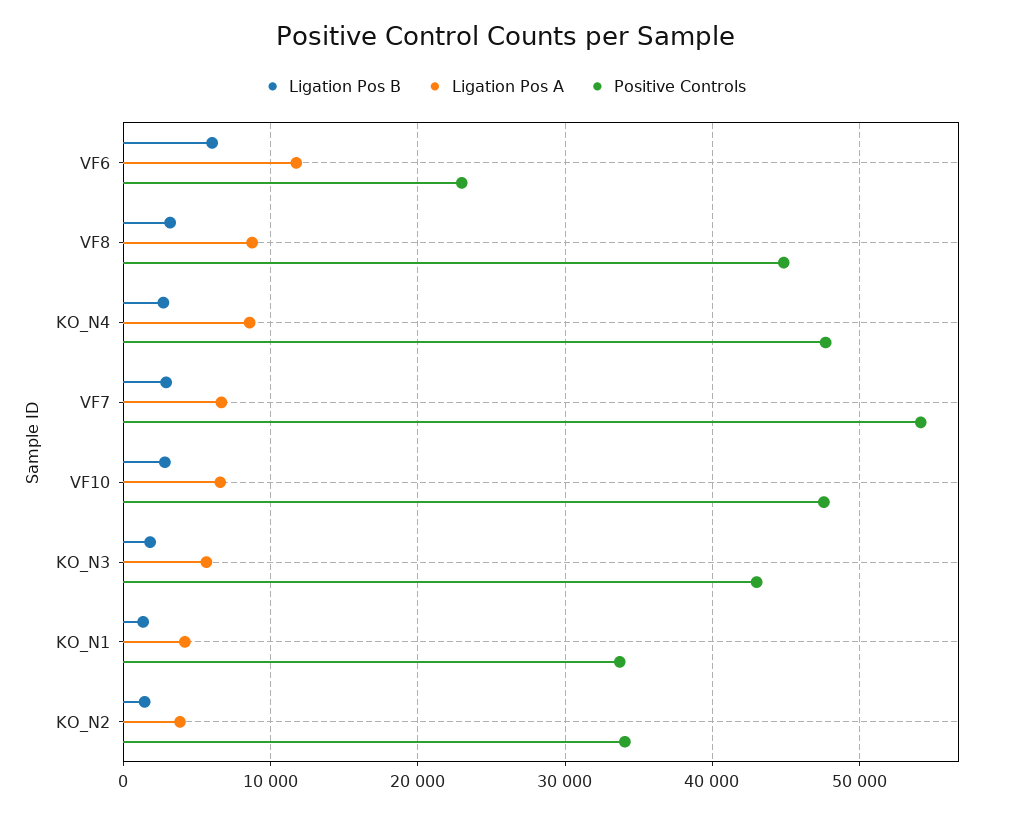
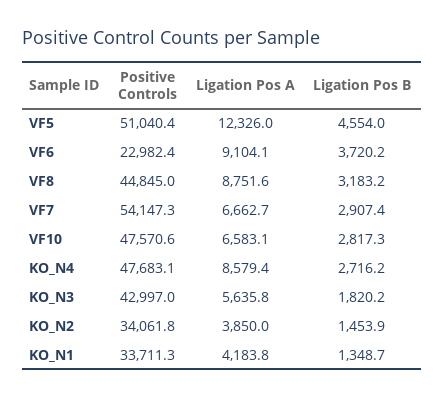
Ligation Pos B, VF6: 6000 -> 3720.2
Ligation Pos A, VF6: 12000 -> 9104.1
Positive Controls, VF5: none -> 51040.4
Ligation Pos A, VF5: none -> 12326
Ligation Pos B, VF5: none -> 4554

